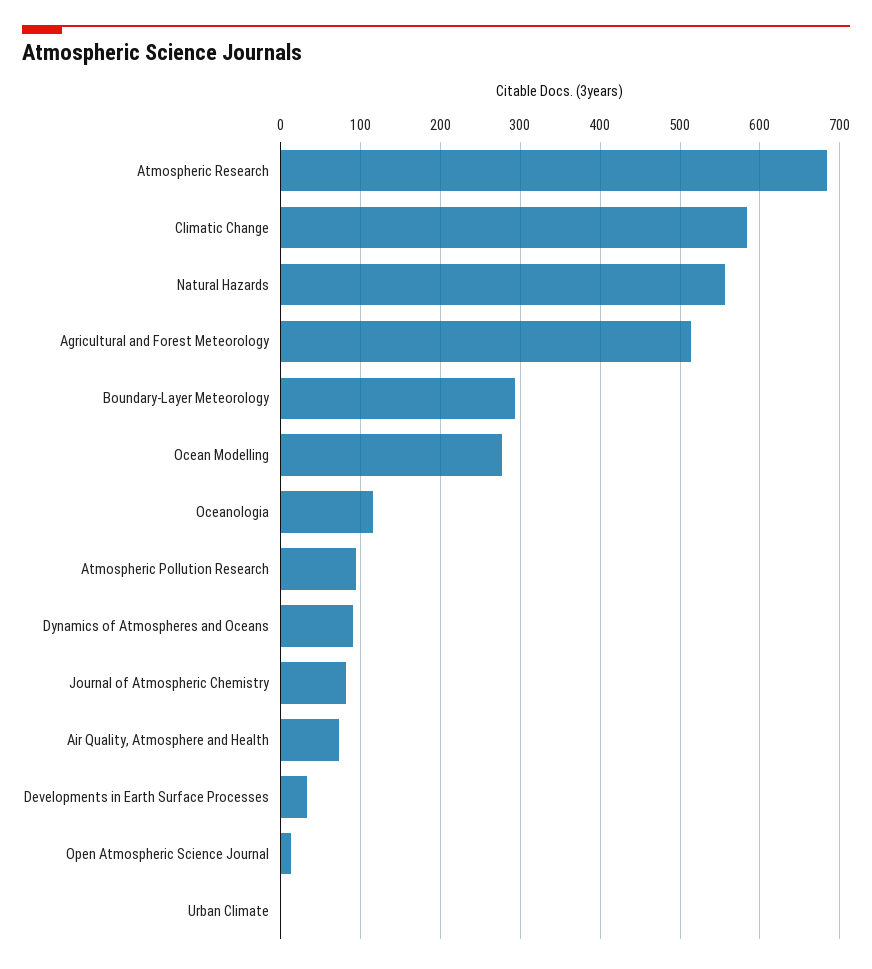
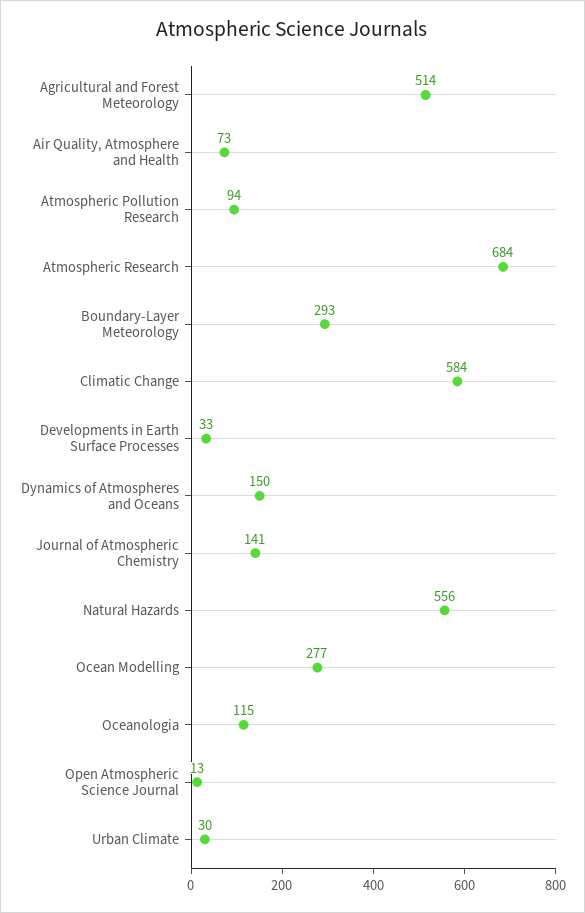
Dynamics of Atmospheres and Oceans: 90 -> 150
Journal of Atmospheric Chemistry: 80 -> 141
Urban Climate: 0 -> 30

